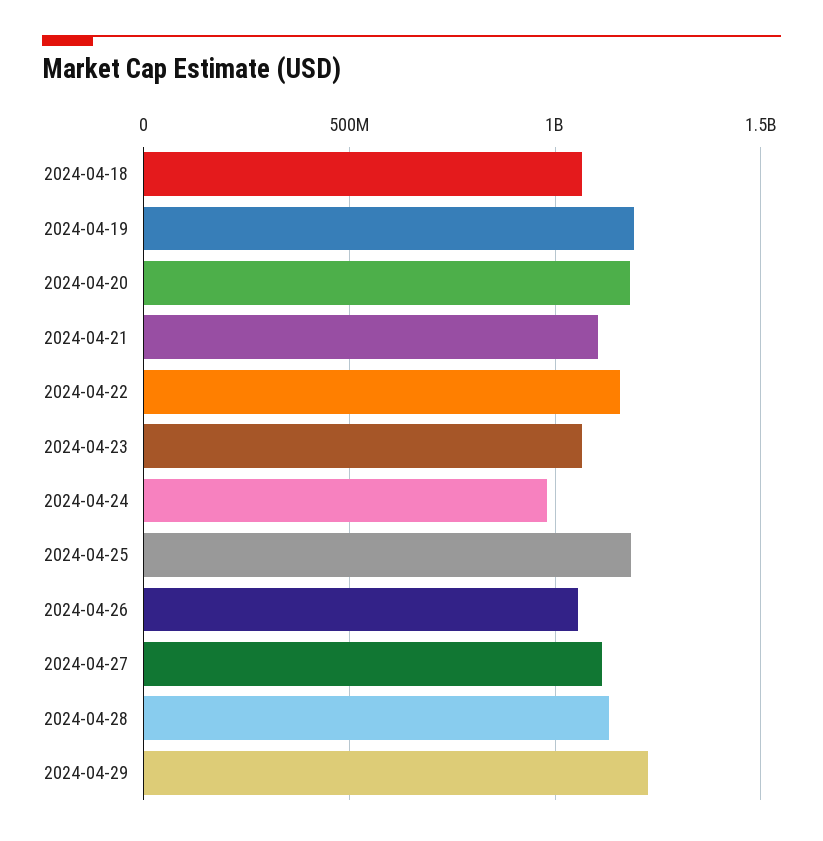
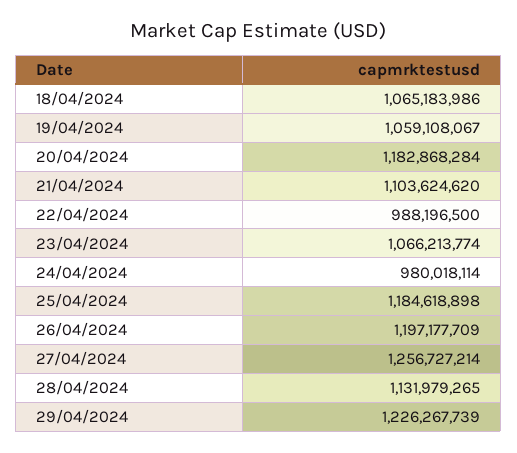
2024-04-19: 1200000000 -> 1059108067
2024-04-22: 1150000000 -> 988196500
2024-04-26: 1050000000 -> 1197177709
2024-04-27: 1100000000 -> 1256727214

